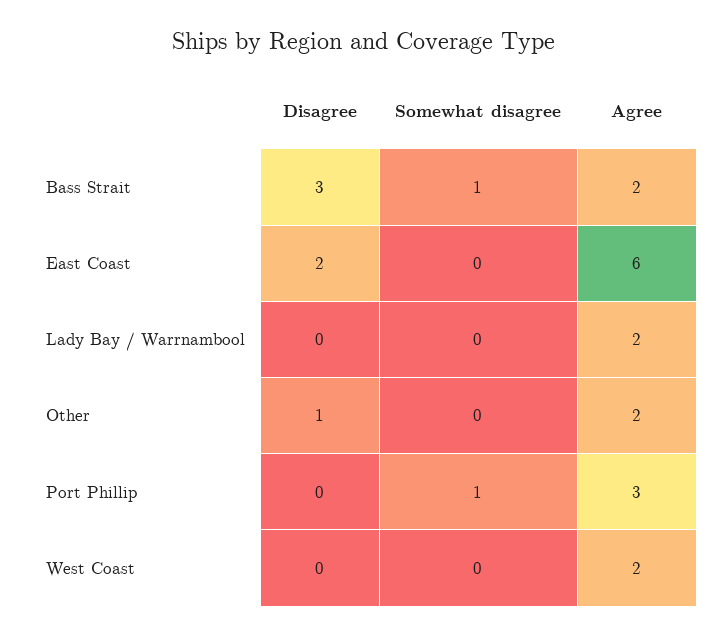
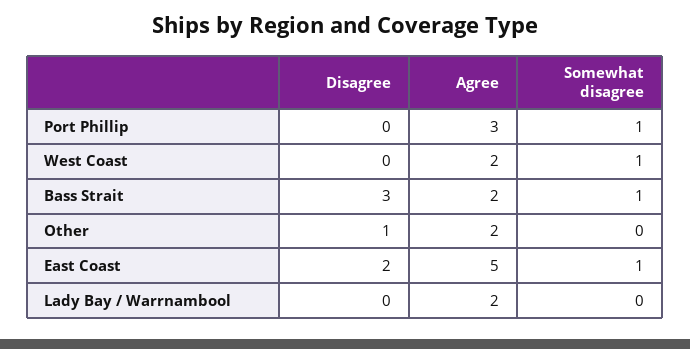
Somewhat disagree, East Coast: 0 -> 1
Agree, East Coast: 6 -> 5
Somewhat disagree, West Coast: 0 -> 1

